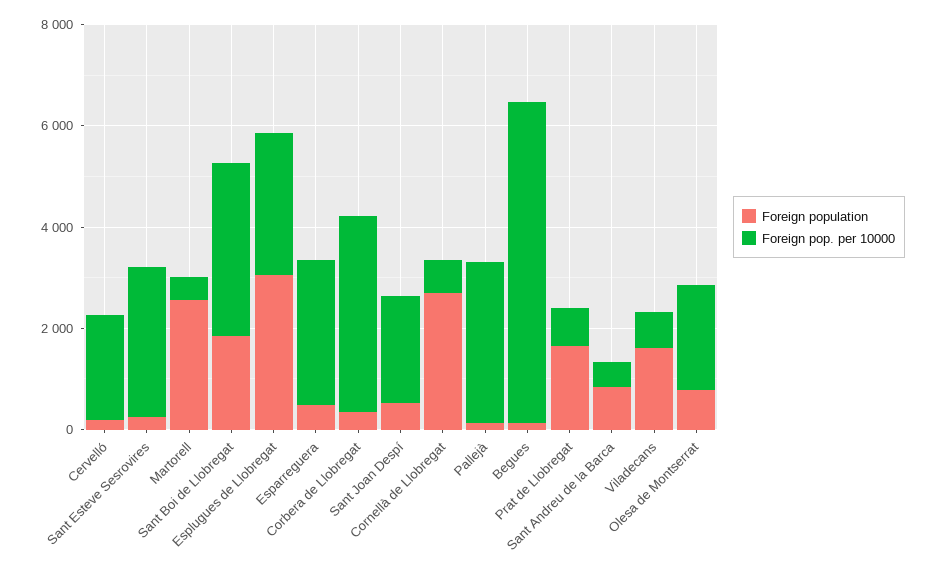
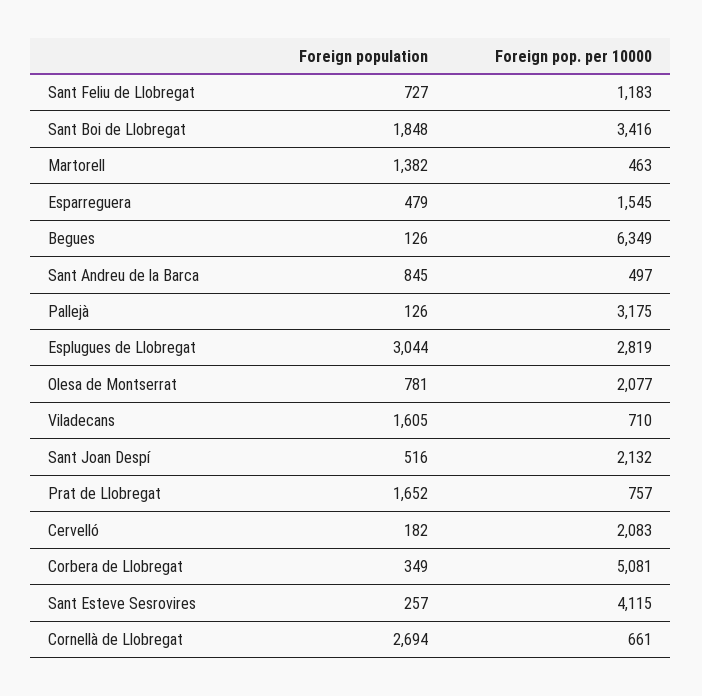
Foreign pop. per 10000, Sant Esteve Sesrovires: 3000 -> 4115
Foreign population, Martorell: 2500 -> 1382
Foreign pop. per 10000, Esparreguera: 3000 -> 1545
Foreign pop. per 10000, Corbera de Llobregat: 4000 -> 5081
Foreign population, Sant Feliu de Llobregat: none -> 727
Foreign pop. per 10000, Sant Feliu de Llobregat: none -> 1183

